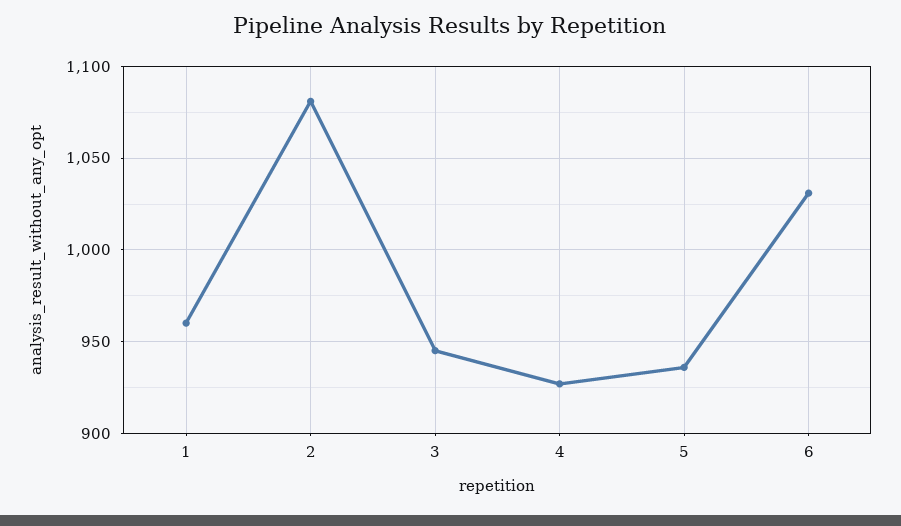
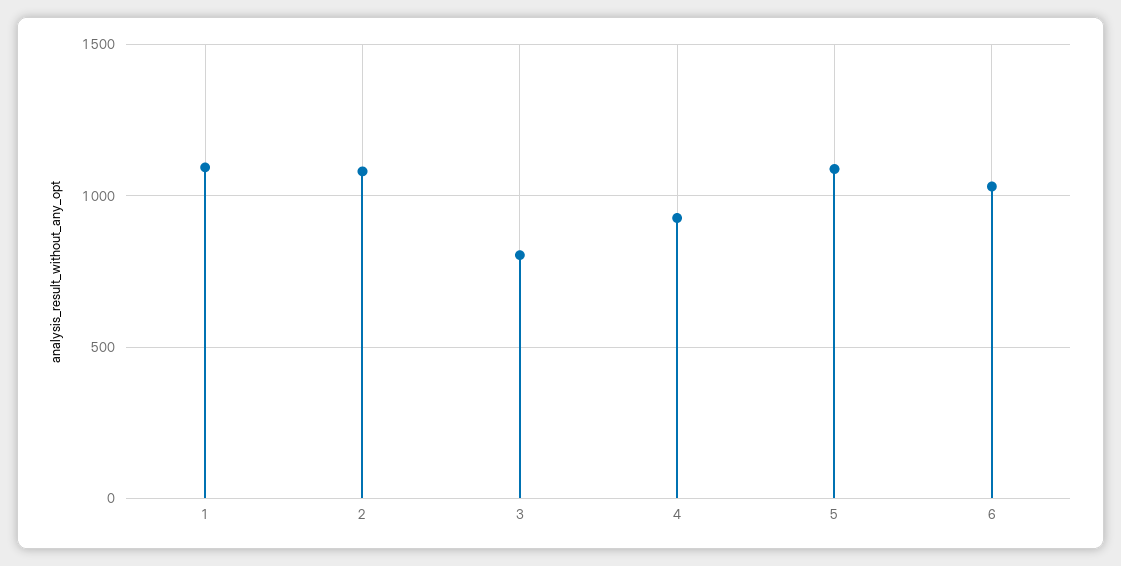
1: 960 -> 1100
3: 945 -> 800
5: 935 -> 1100

